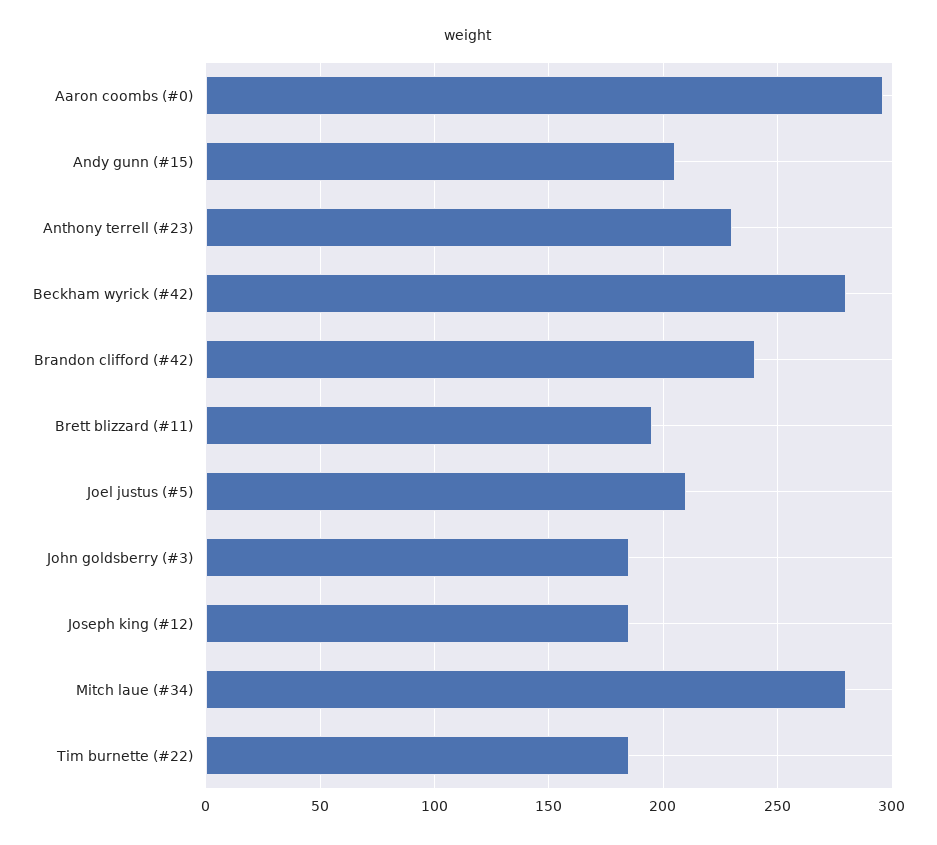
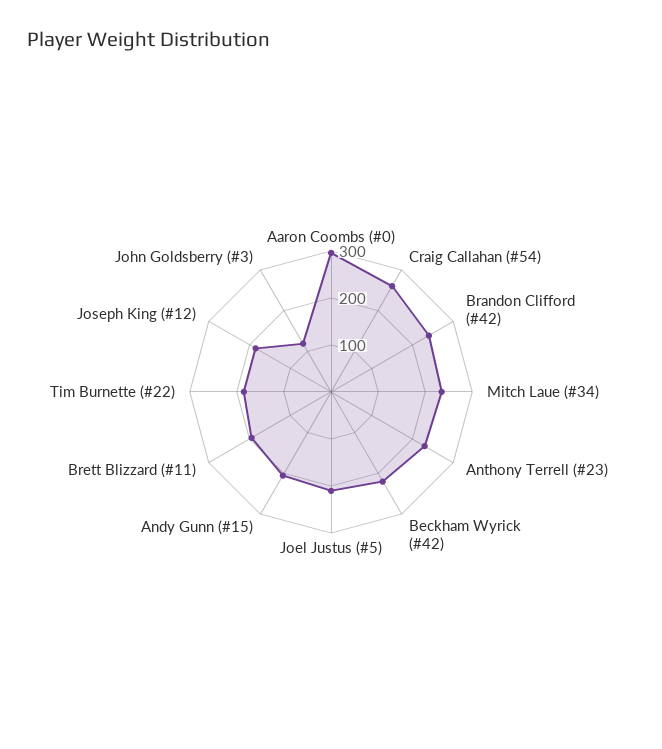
Beckham wyrick (#42): 280 -> 220
John goldsberry (#3): 185 -> 120
Mitch laue (#34): 280 -> 240
Craig Callahan (#54): none -> 260

